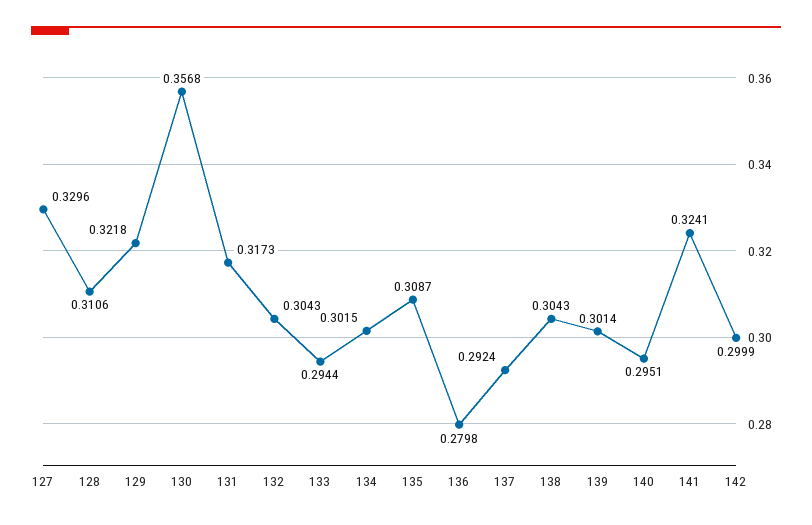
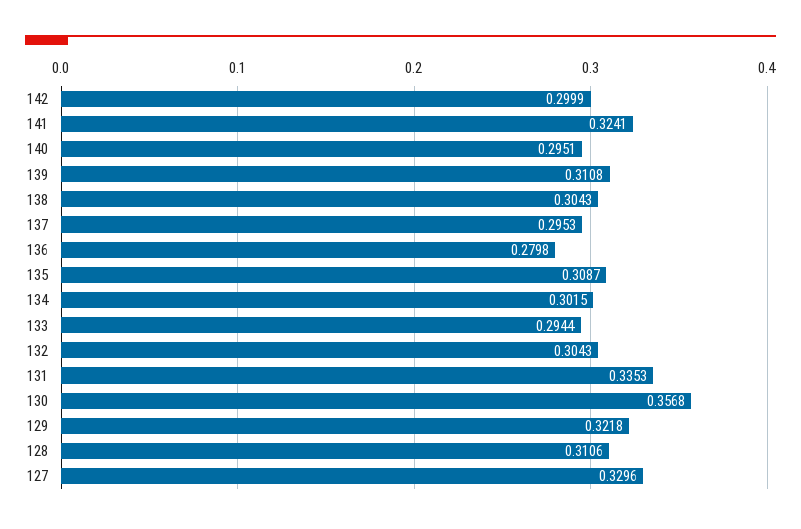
131: 0.3173 -> 0.3353
137: 0.2924 -> 0.2953
139: 0.3014 -> 0.3108

